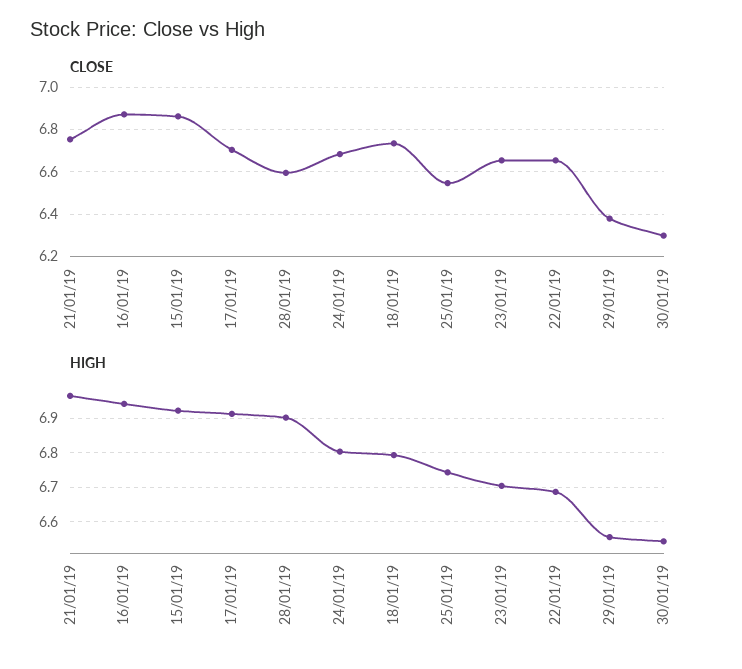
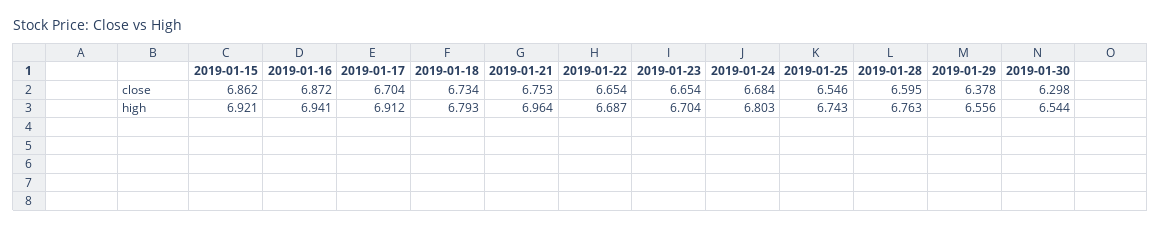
HIGH, 28/01/19: 6.9 -> 6.763

